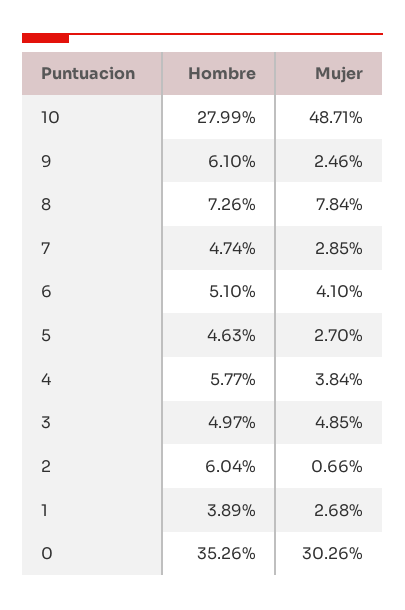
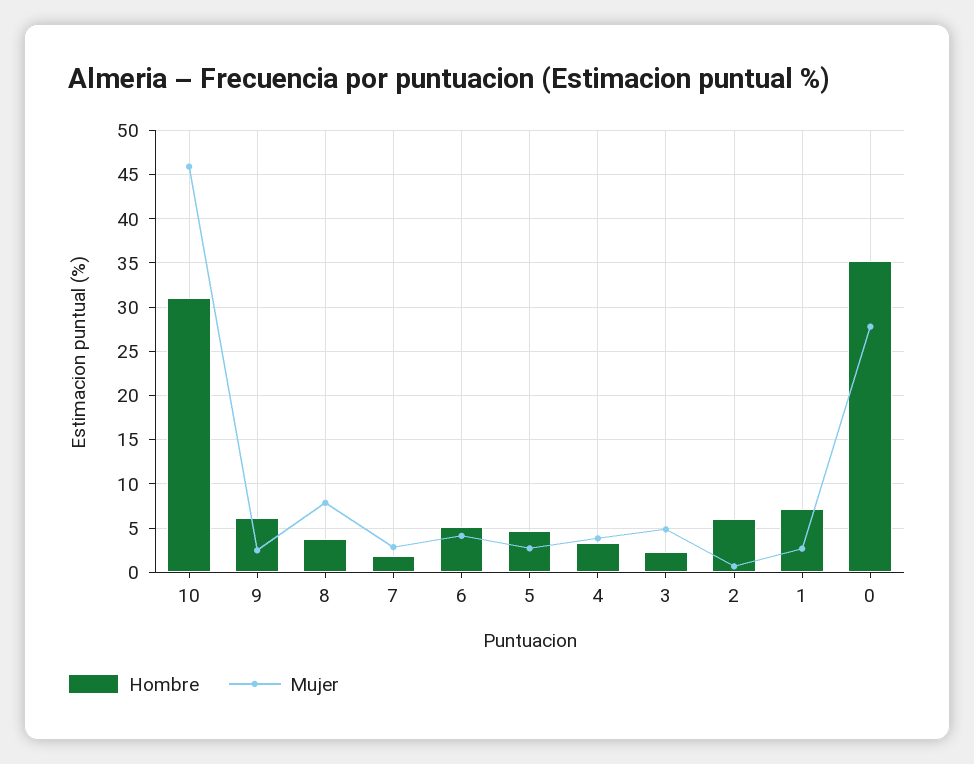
Hombre, 10: 27.99 -> 31
Mujer, 10: 48.71 -> 46
Hombre, 8: 7.26 -> 4
Hombre, 7: 4.74 -> 2
Hombre, 4: 5.77 -> 3
Hombre, 3: 4.97 -> 2
Hombre, 1: 3.89 -> 7
Mujer, 0: 30.26 -> 28

